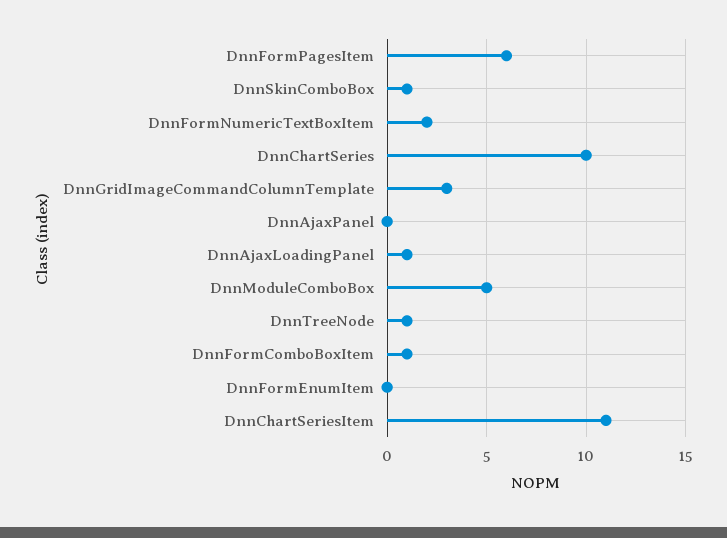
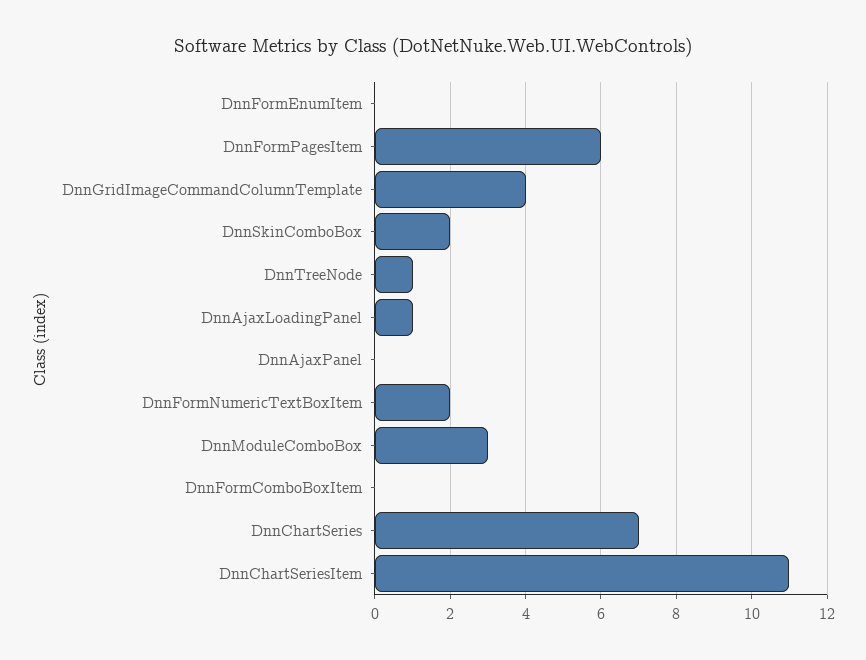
DnnSkinComboBox: 1 -> 2
DnnChartSeries: 10 -> 7
DnnGridImageCommandColumnTemplate: 3 -> 4
DnnModuleComboBox: 5 -> 3
DnnFormComboBoxItem: 1 -> 0

